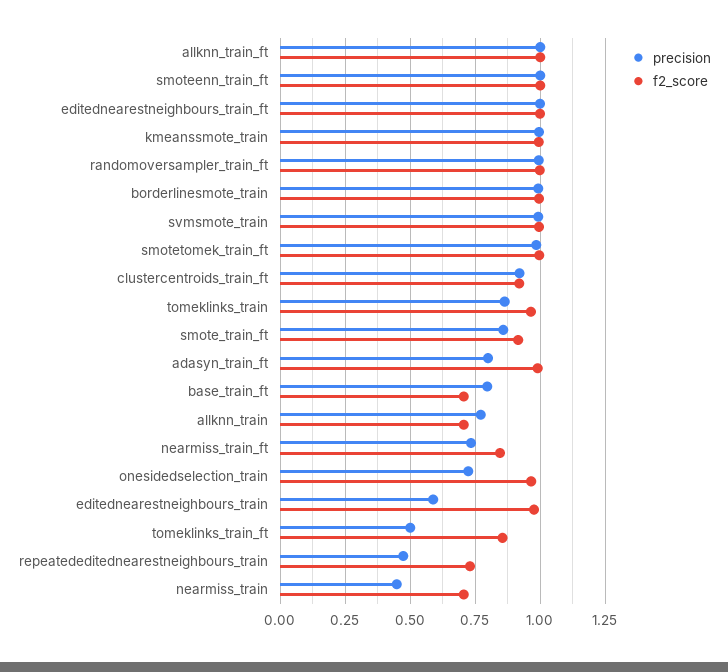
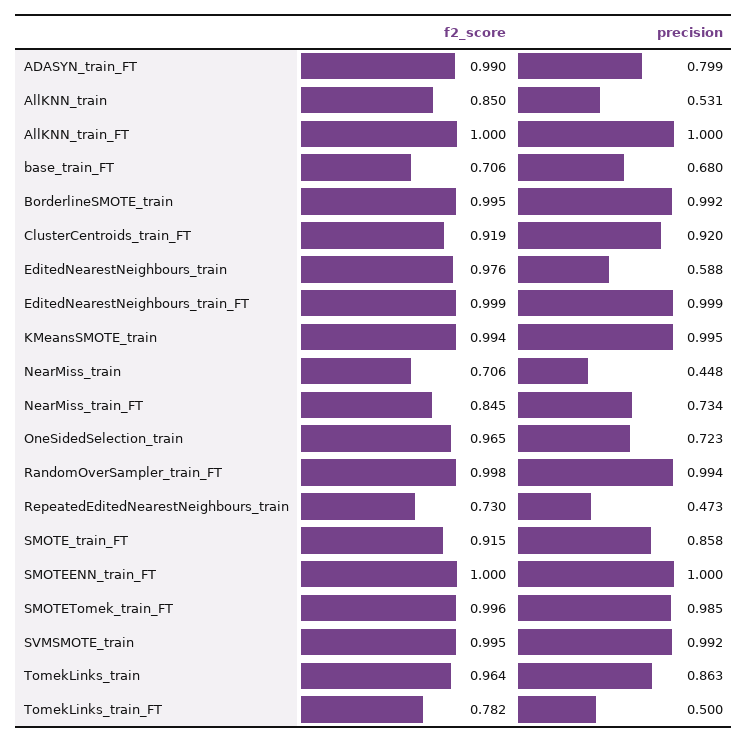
precision, base_train_ft: 0.8 -> 0.68
precision, allknn_train: 0.775 -> 0.531
f2_score, allknn_train: 0.7 -> 0.85
f2_score, tomeklinks_train_ft: 0.85 -> 0.782

